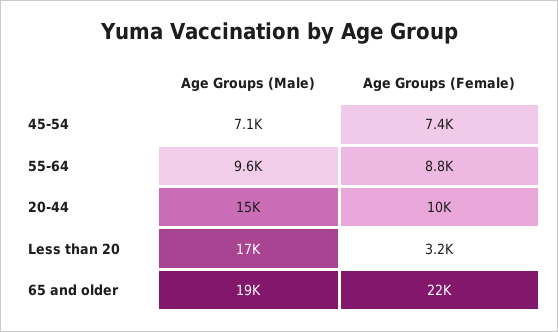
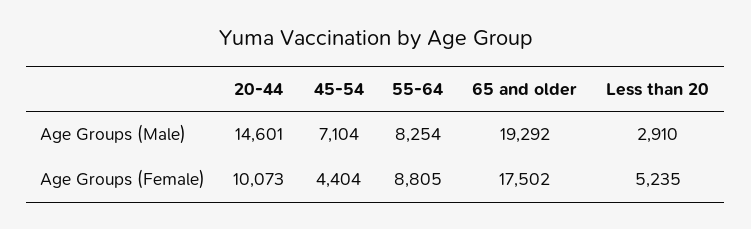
Age Groups (Female), 45-54: 7400 -> 4404
Age Groups (Male), 55-64: 9600 -> 8254
Age Groups (Male), Less than 20: 17000 -> 2910
Age Groups (Female), Less than 20: 3200 -> 5235
Age Groups (Female), 65 and older: 22000 -> 17502

